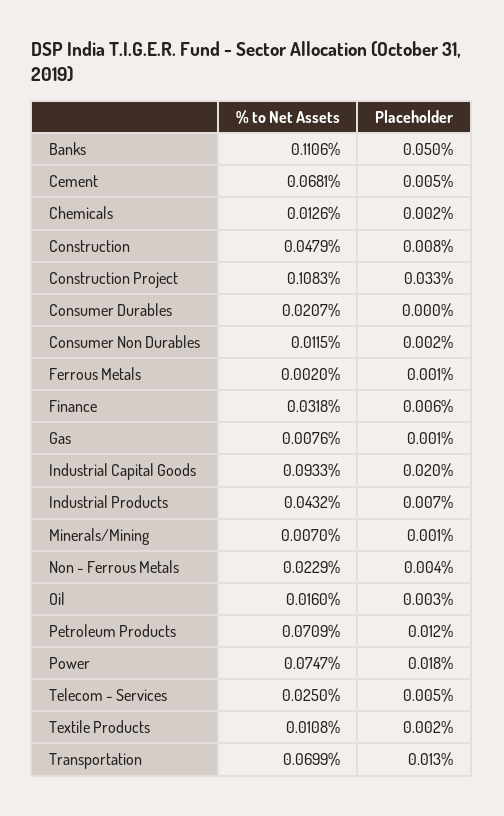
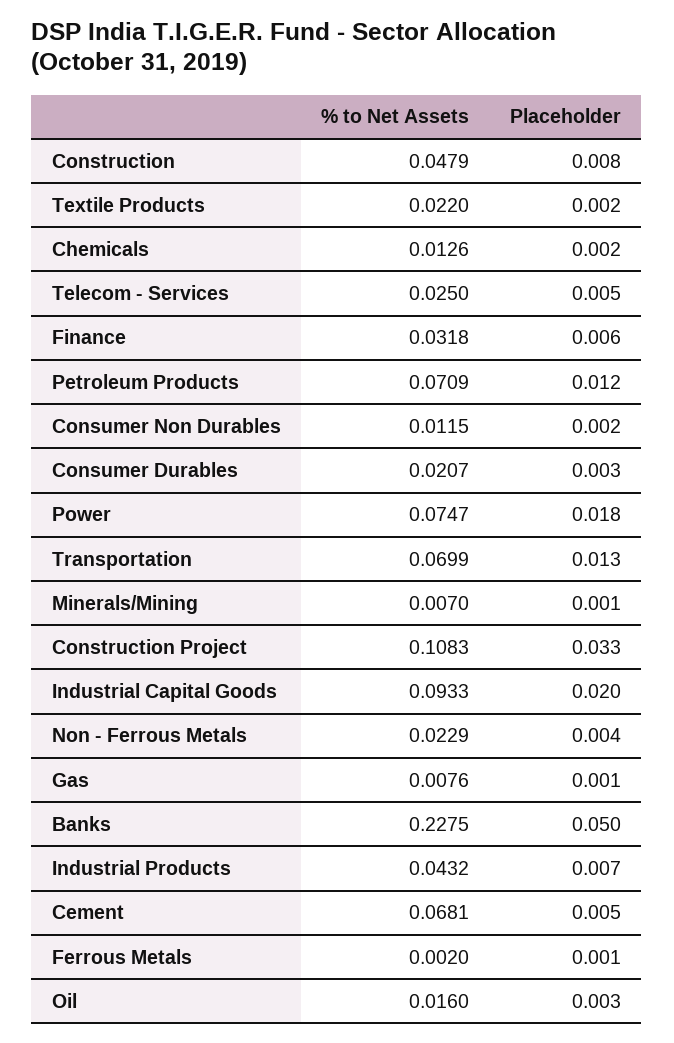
% to Net Assets, Banks: 0.1106 -> 0.2275
Placeholder, Consumer Durables: 0 -> 0.003
% to Net Assets, Textile Products: 0.0108 -> 0.022

